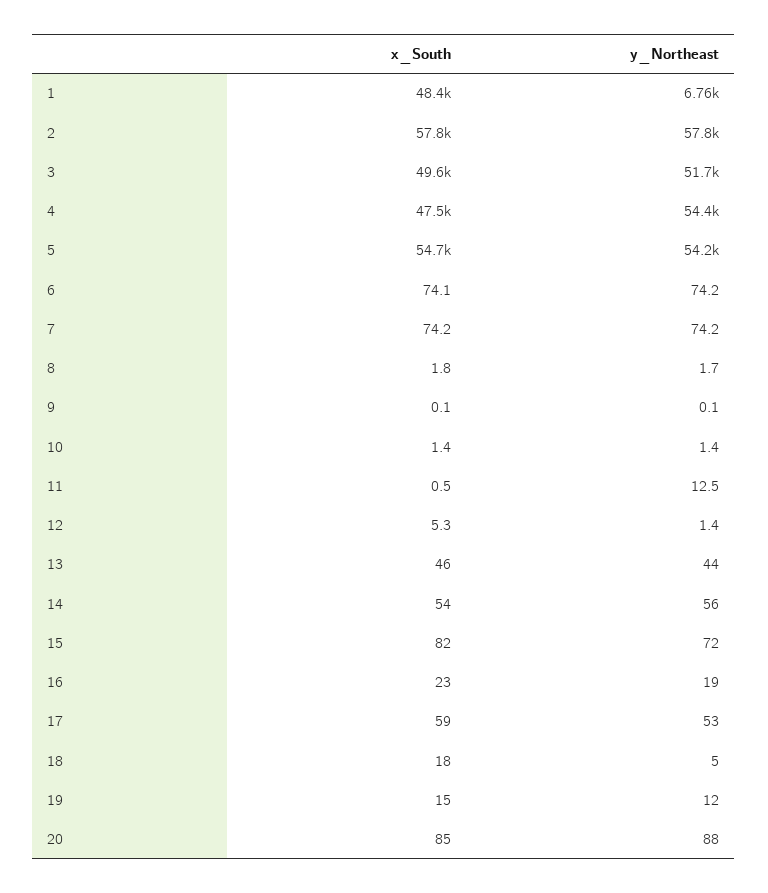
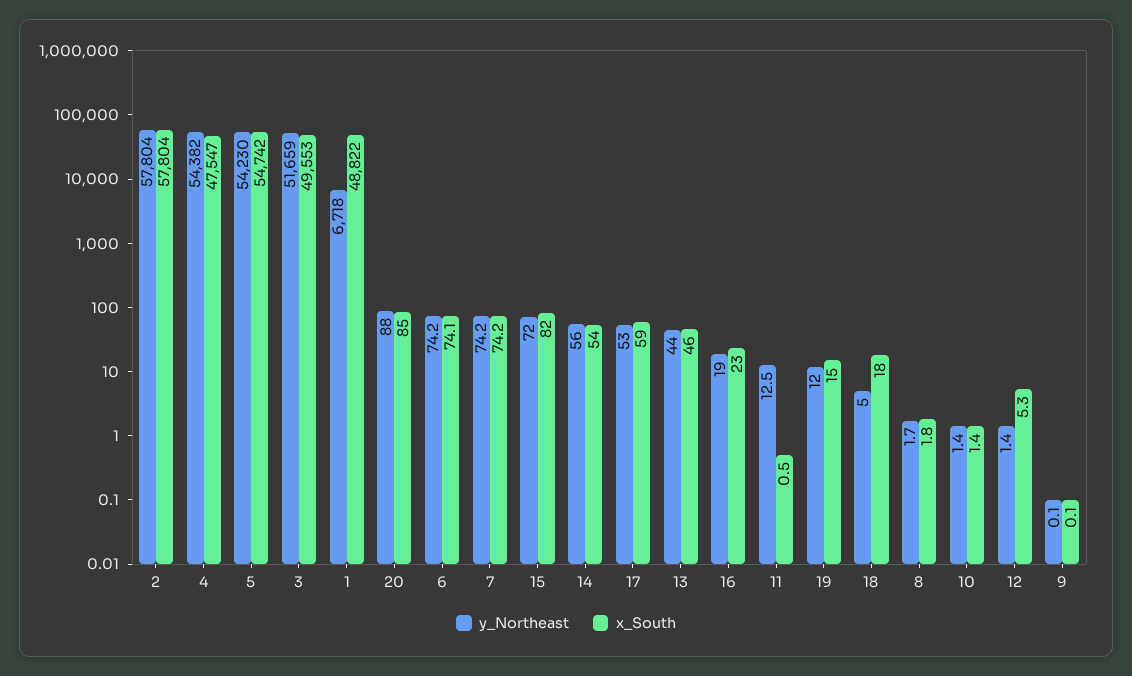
x_South, 1: 48400 -> 48822
y_Northeast, 1: 6760 -> 6718

